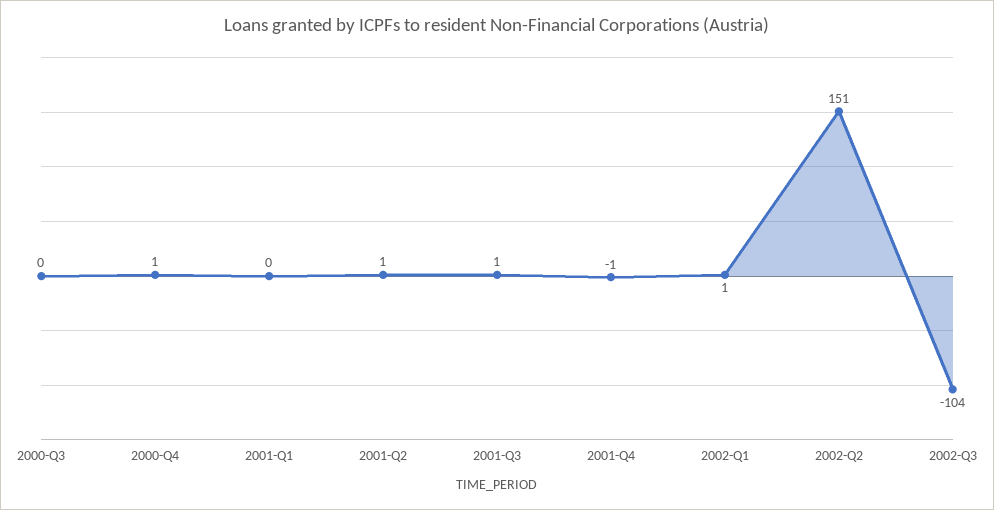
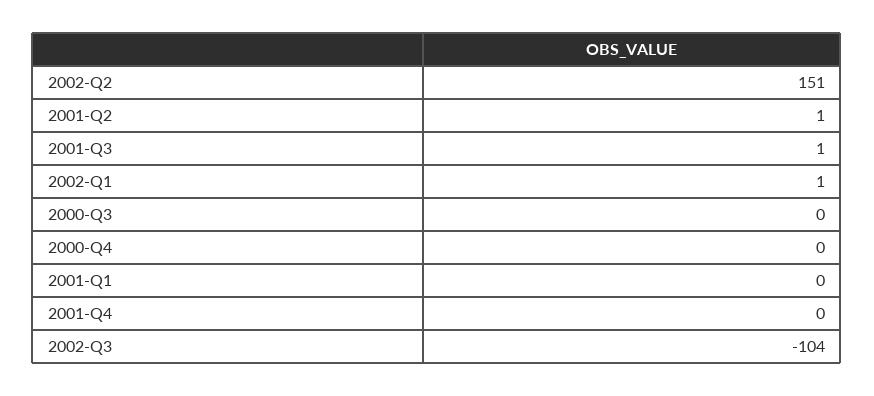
2000-Q4: 1 -> 0
2001-Q4: -1 -> 0

